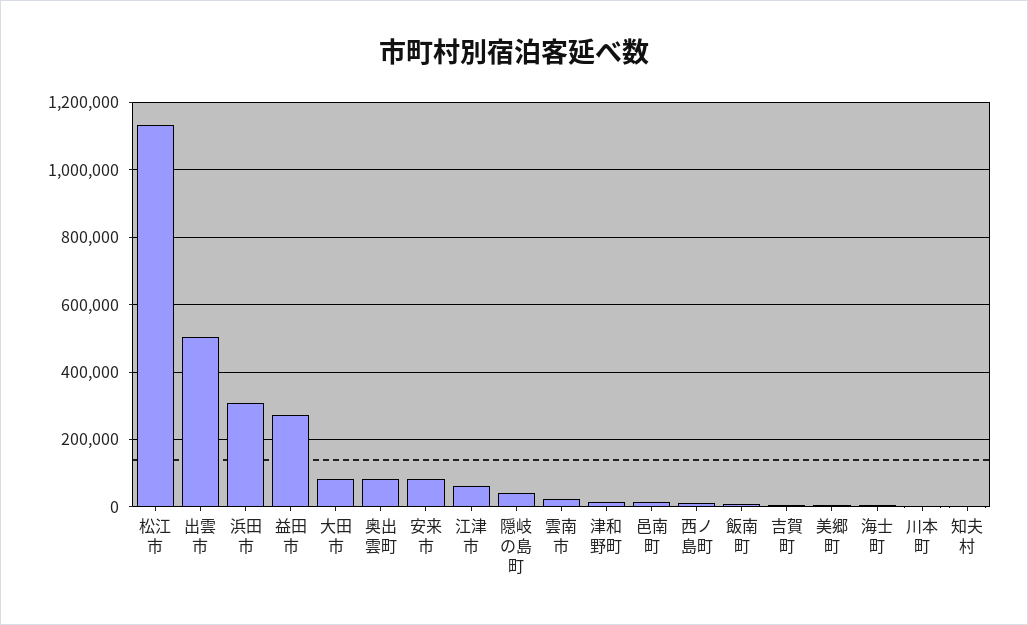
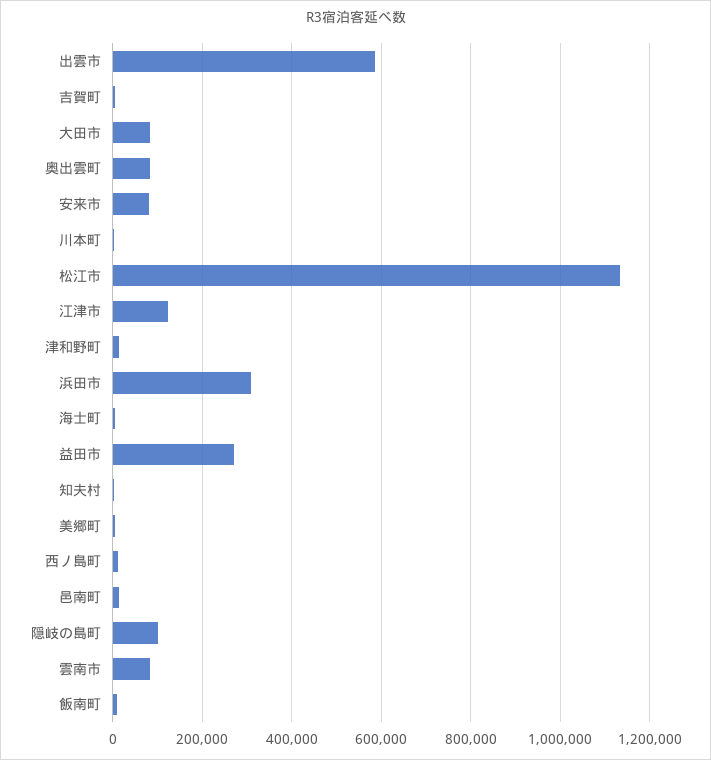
出雲市: 500000 -> 580000
江津市: 60000 -> 120000
隠岐の島町: 40000 -> 100000
雲南市: 20000 -> 80000

